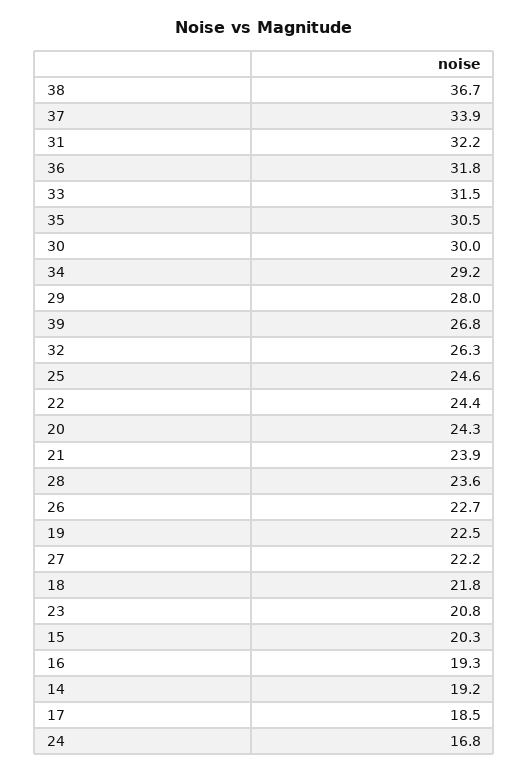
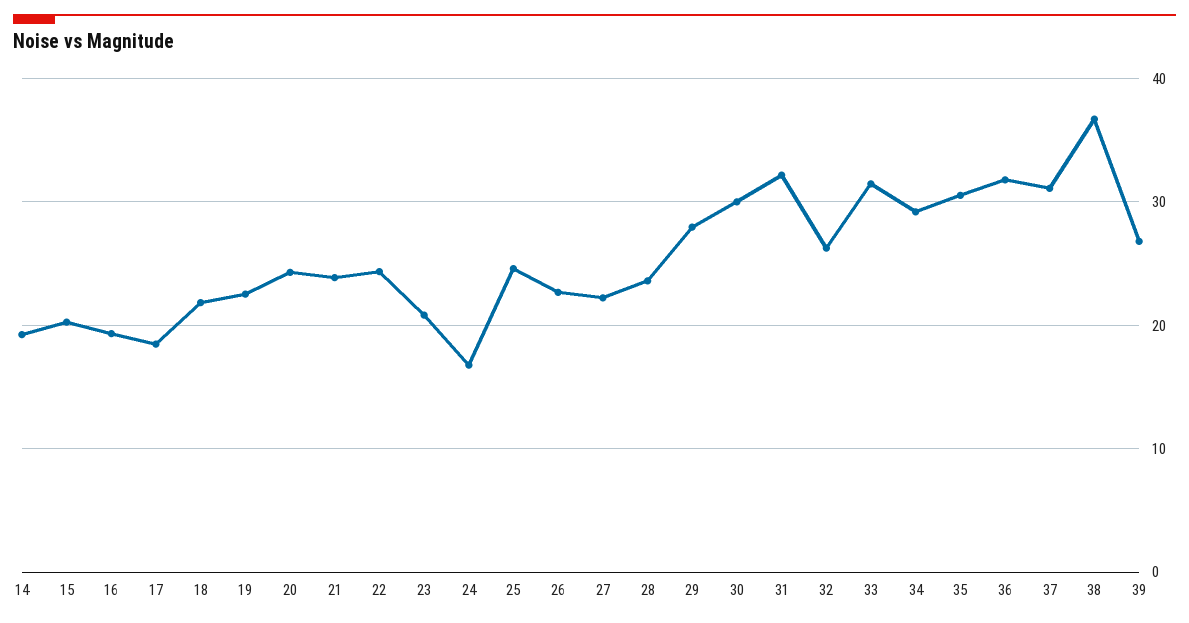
37: 33.9 -> 31

